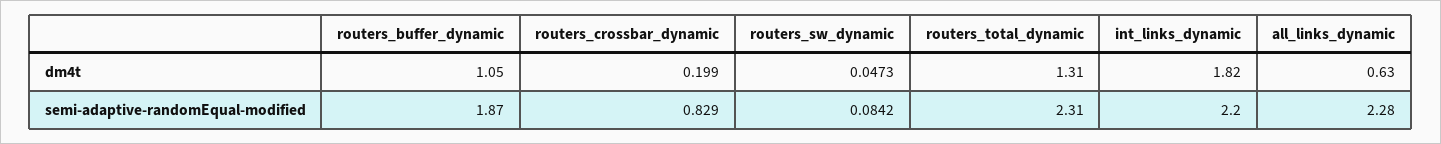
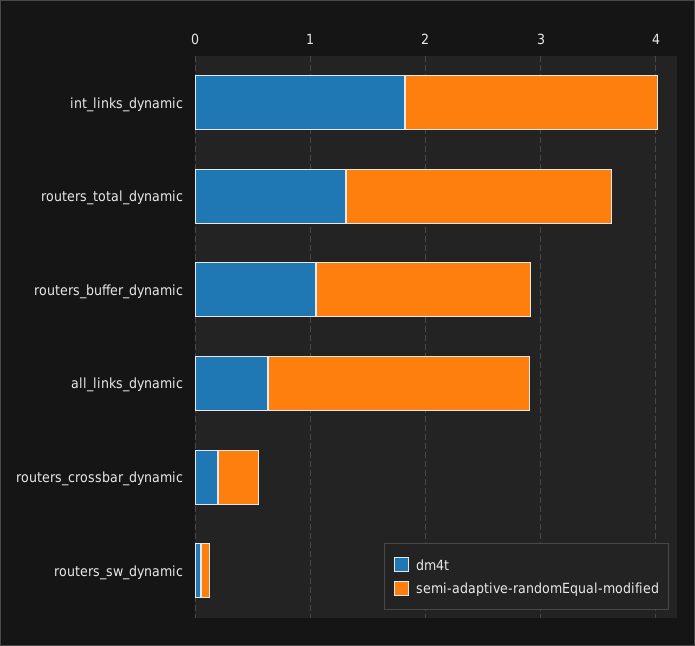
semi-adaptive-randomEqual-modified, routers_crossbar_dynamic: 0.829 -> 0.4

